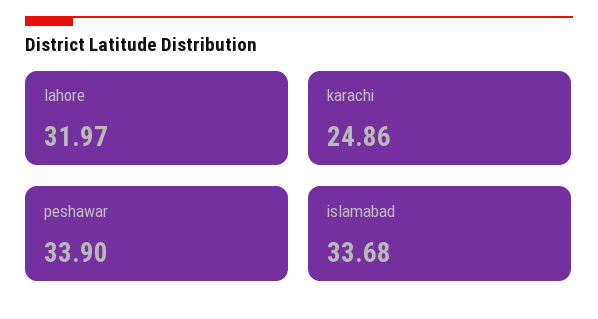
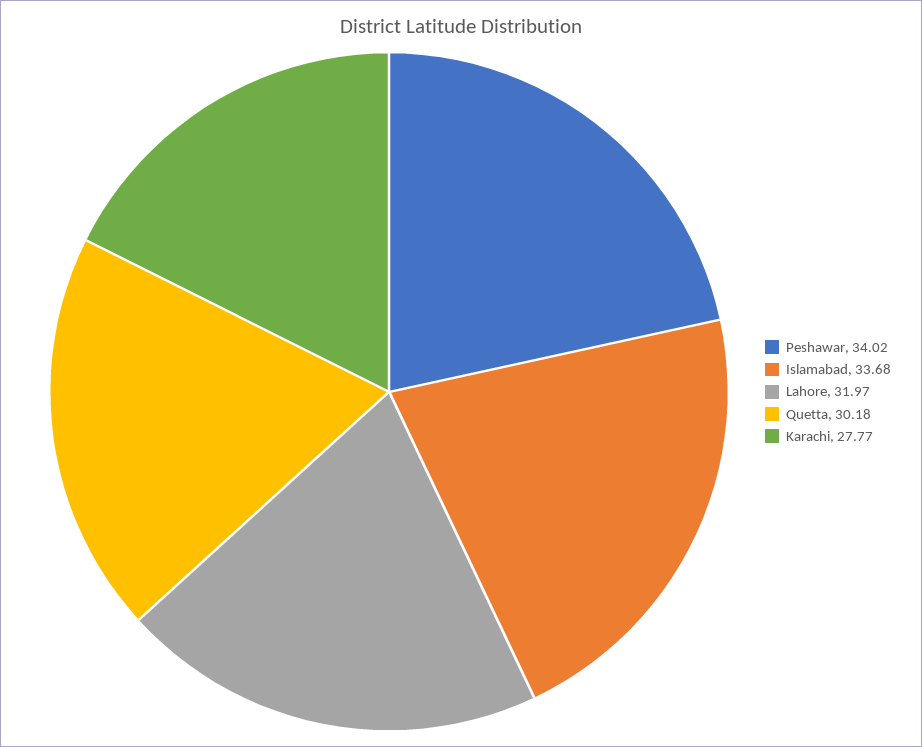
karachi: 24.86 -> 27.77
peshawar: 33.9 -> 34.02
Quetta: none -> 30.18

